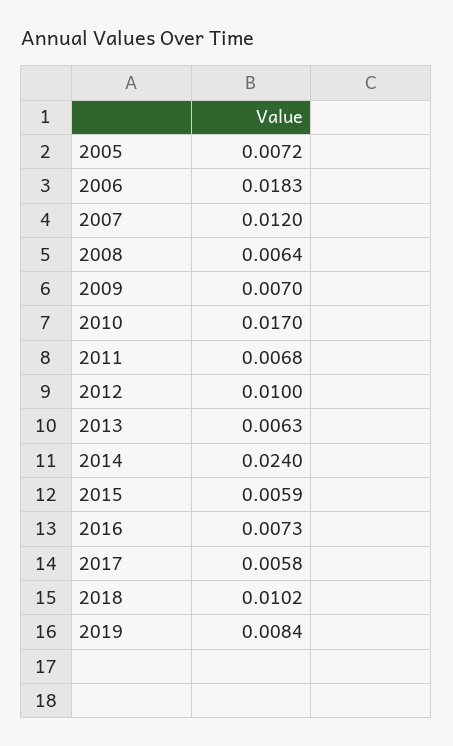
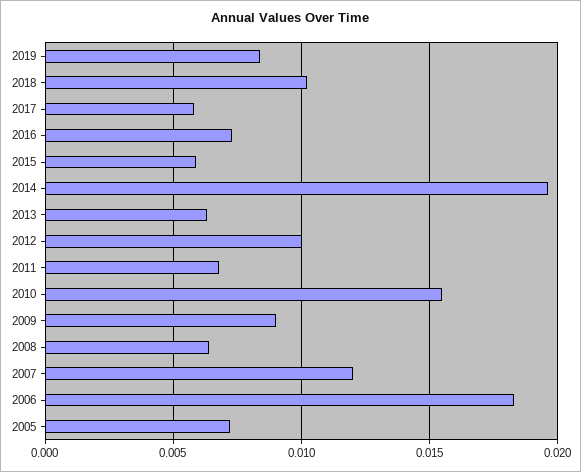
2009: 0.007 -> 0.009
2010: 0.017 -> 0.0155
2014: 0.024 -> 0.0195

